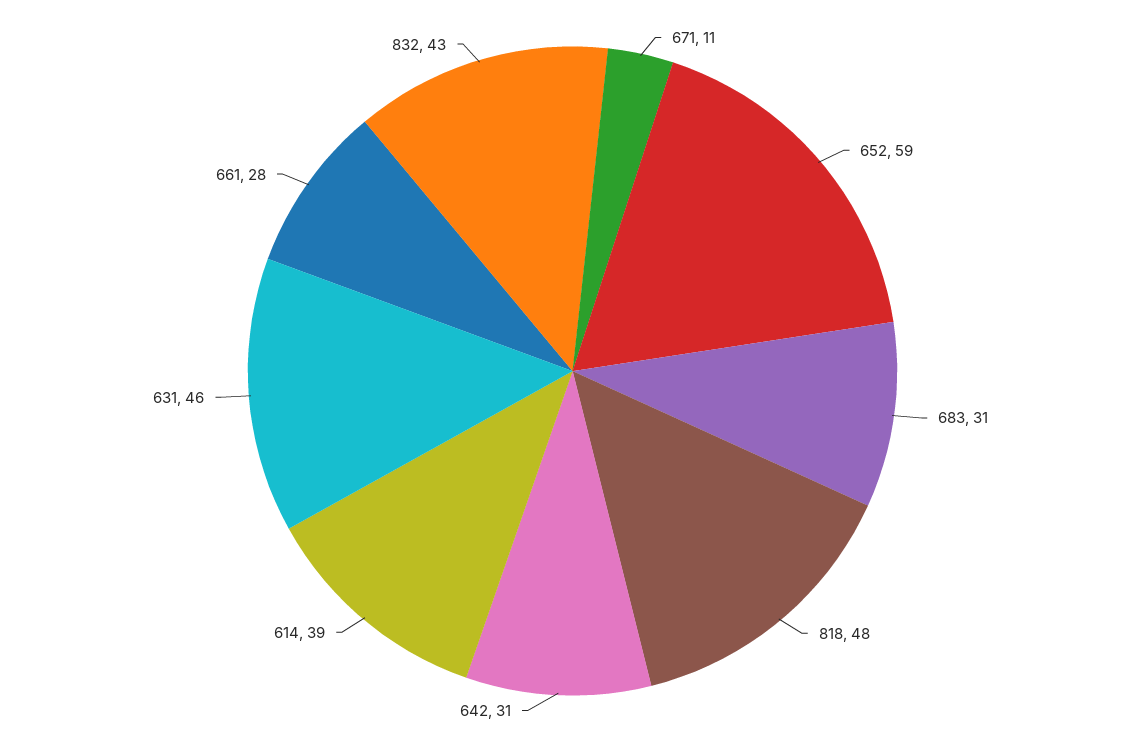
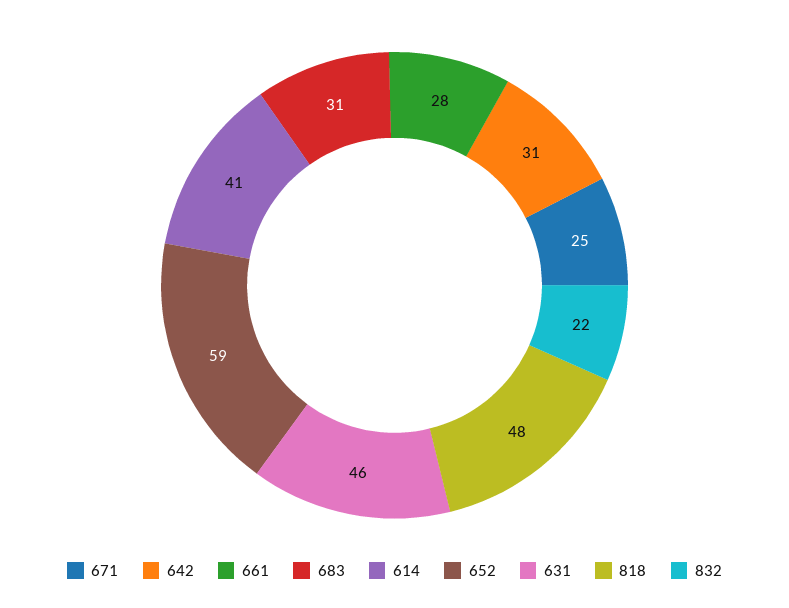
671: 11 -> 25
614: 39 -> 41
832: 43 -> 22

